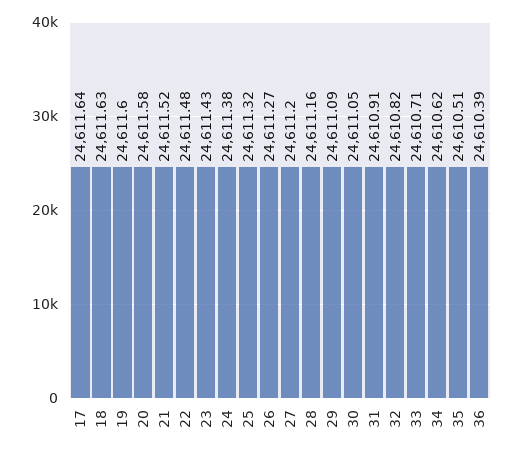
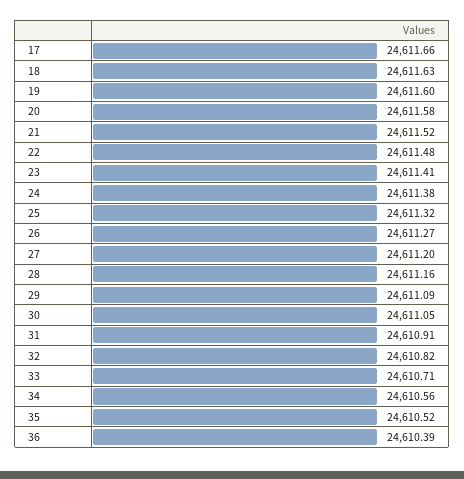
17: 24611.64 -> 24611.66
23: 24611.43 -> 24611.41
34: 24610.62 -> 24610.56
35: 24610.51 -> 24610.52

